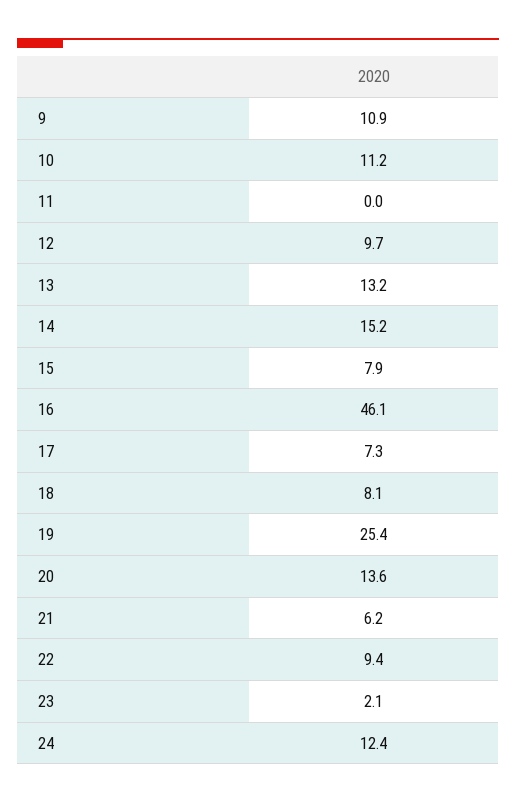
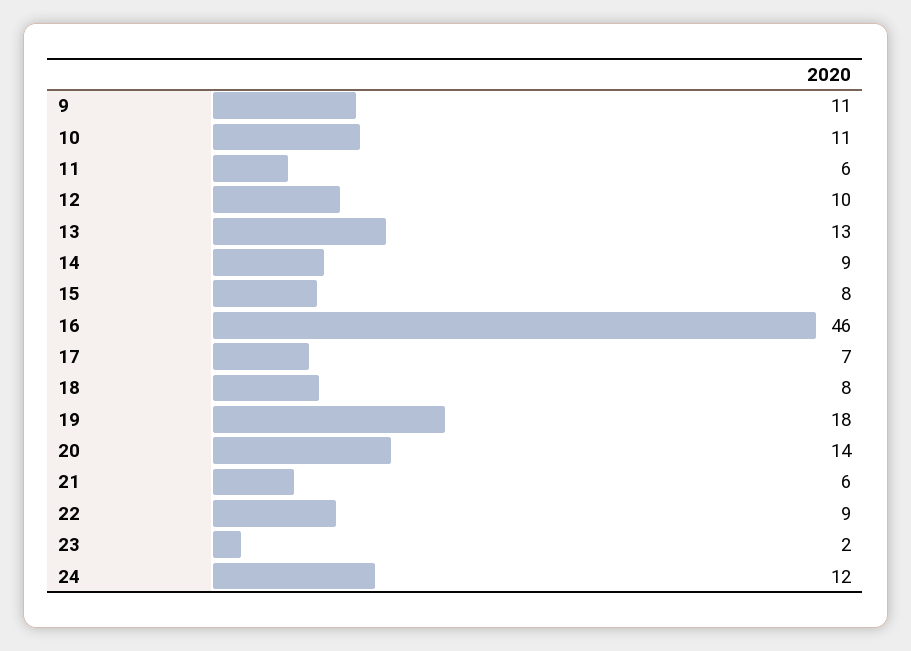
11: 0 -> 6
14: 15.2 -> 9
19: 25.4 -> 18

